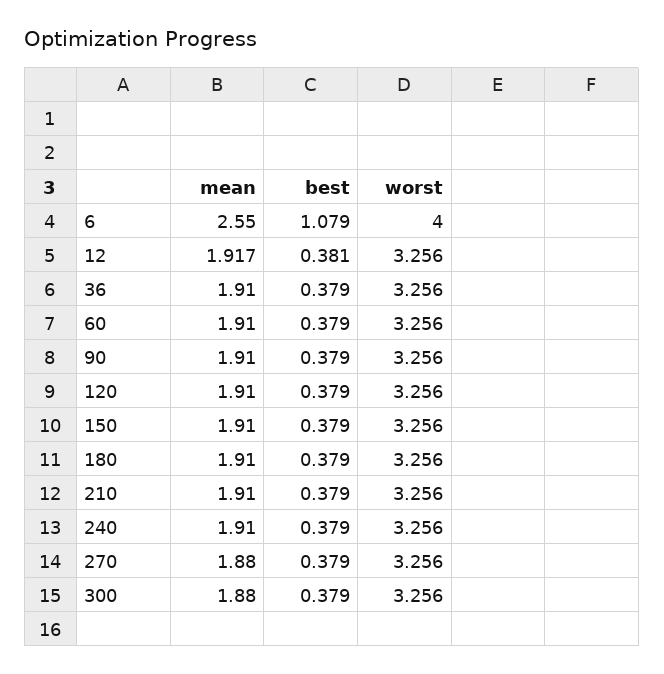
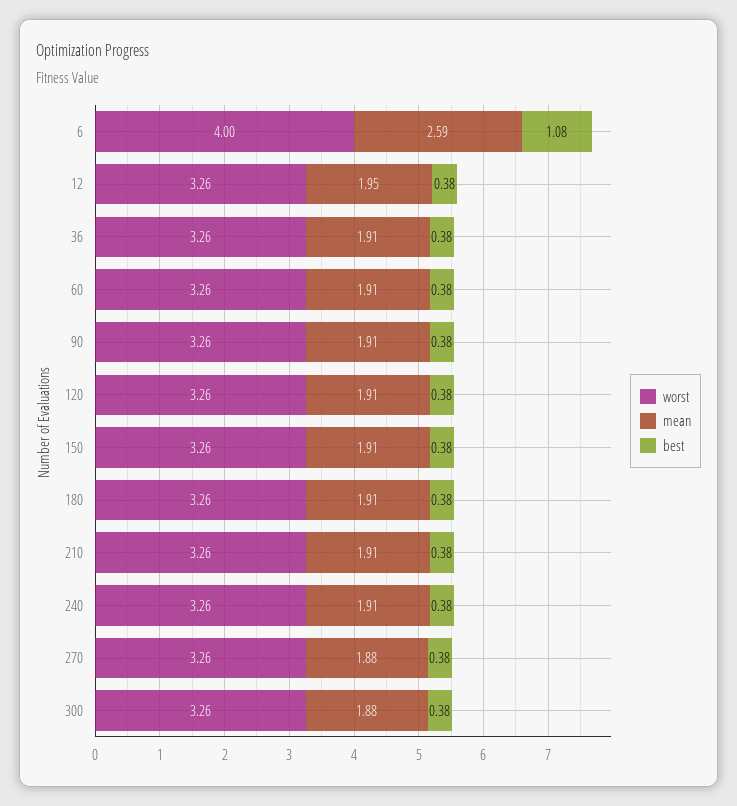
mean, 6: 2.55 -> 2.59
mean, 12: 1.917 -> 1.95

